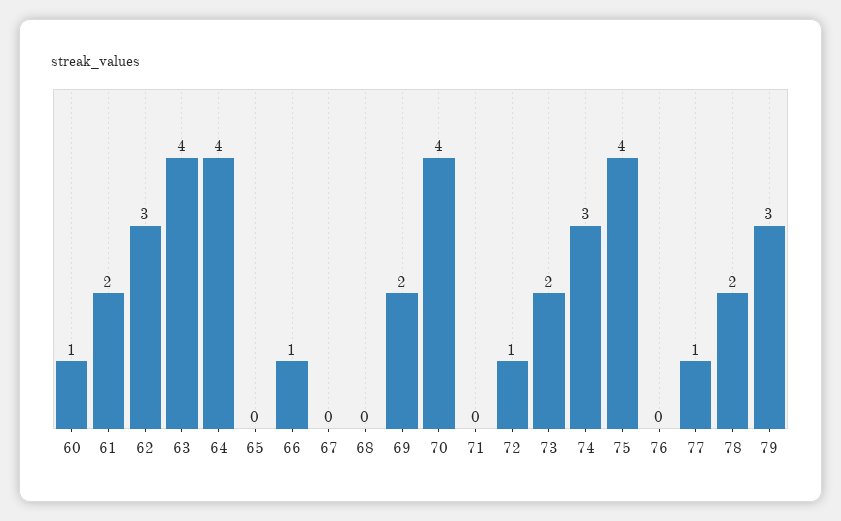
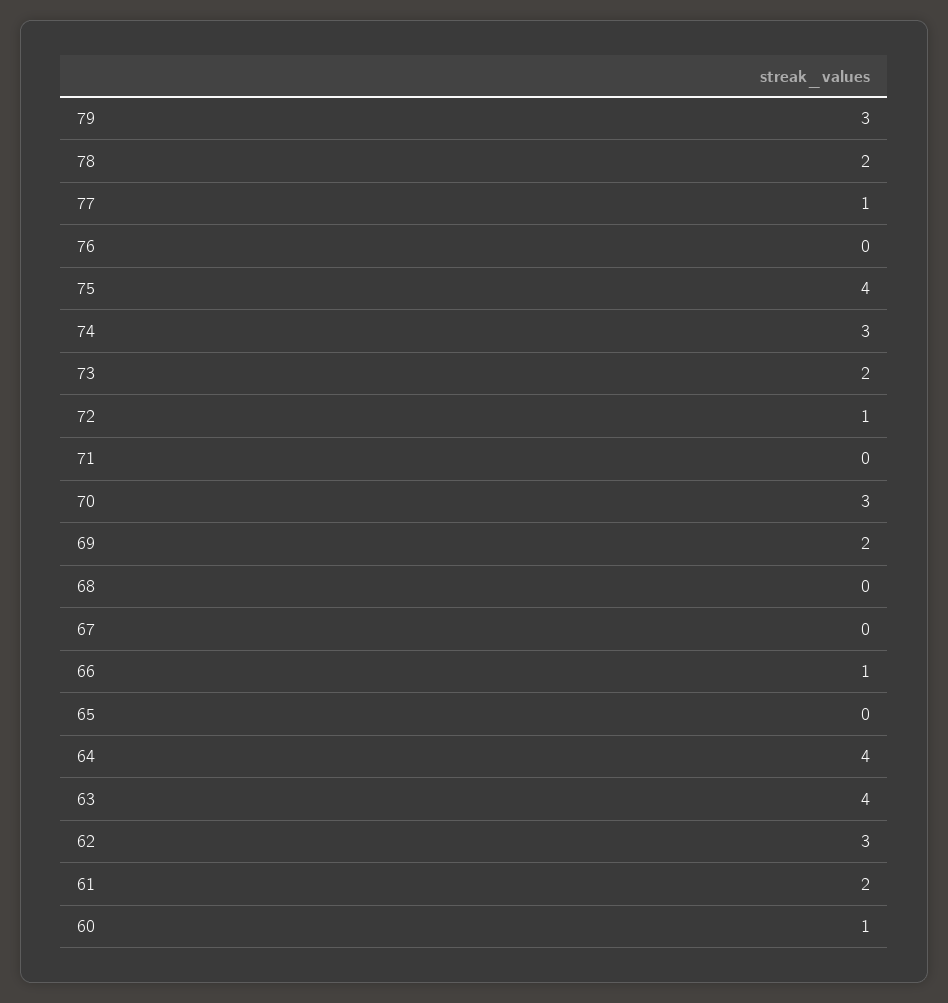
70: 4 -> 3

